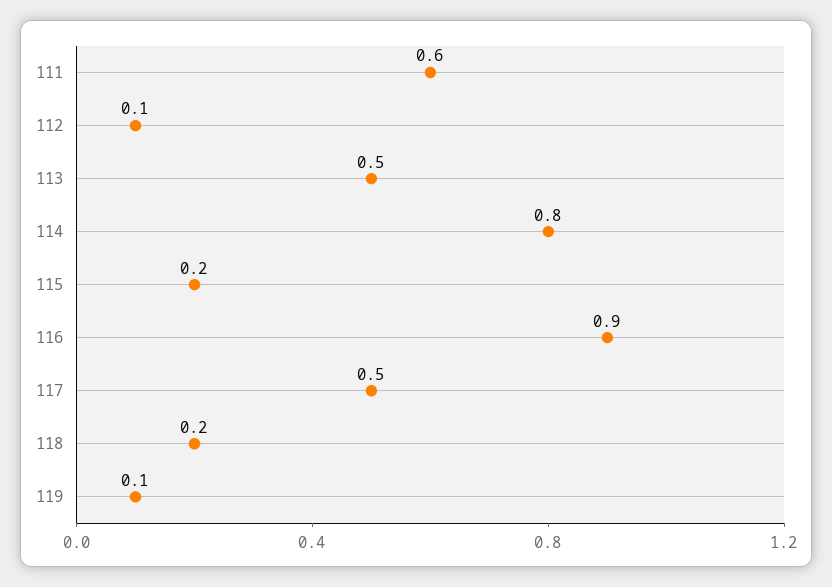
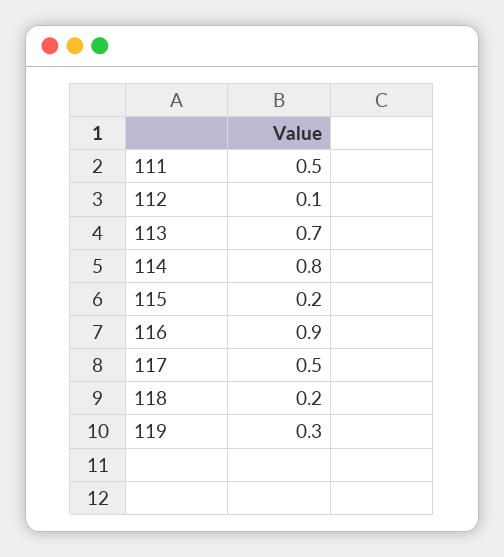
111: 0.6 -> 0.5
113: 0.5 -> 0.7
119: 0.1 -> 0.3

